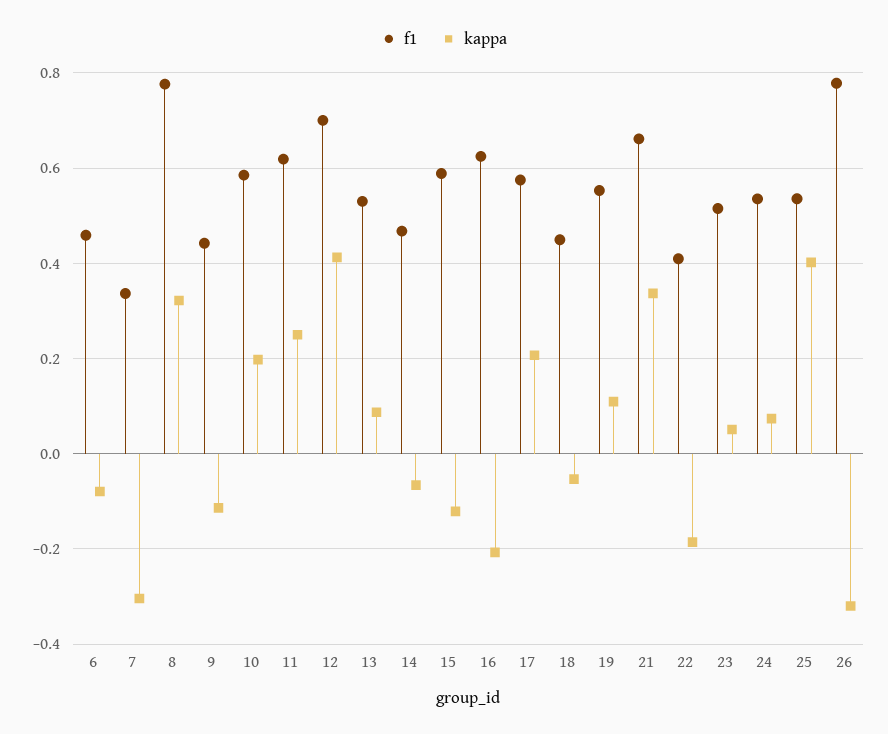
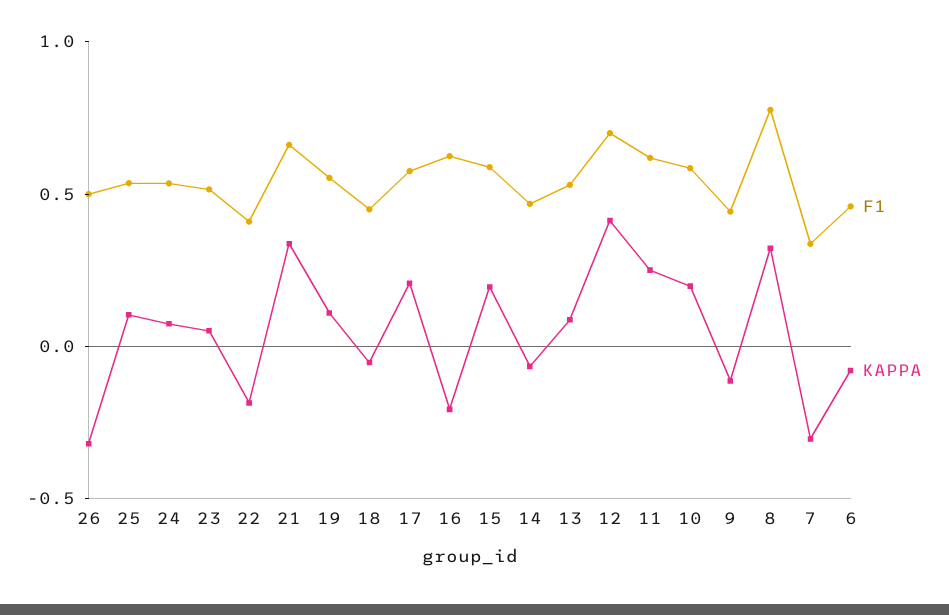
kappa, 15: -0.12 -> 0.2
kappa, 25: 0.4 -> 0.1
f1, 26: 0.78 -> 0.5

